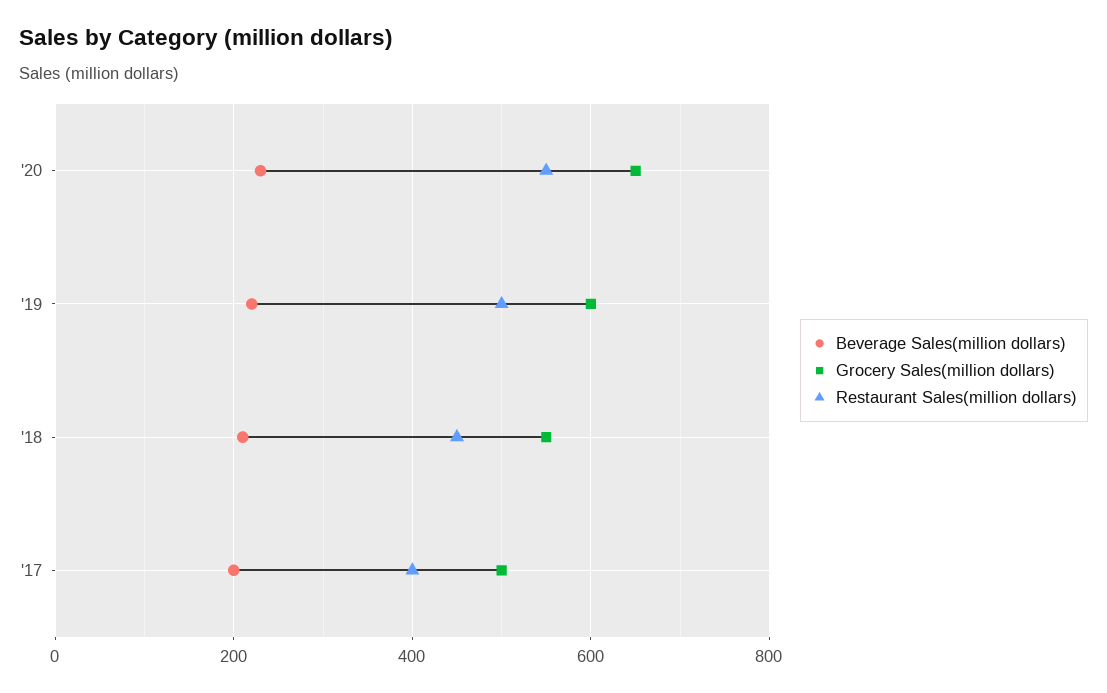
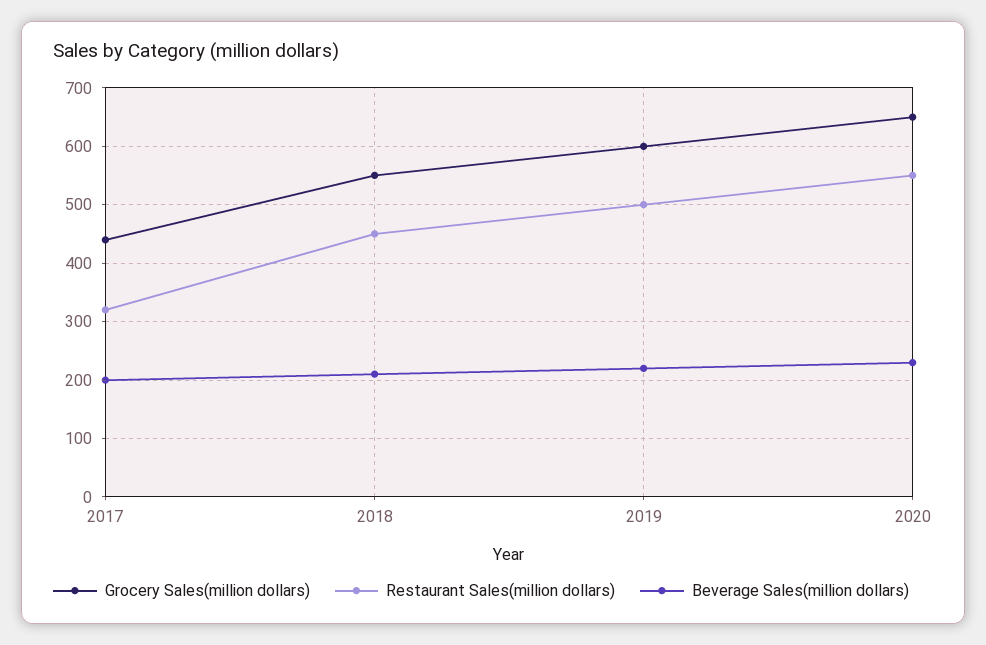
Grocery Sales(million dollars), '17: 500 -> 440
Restaurant Sales(million dollars), '17: 400 -> 320

